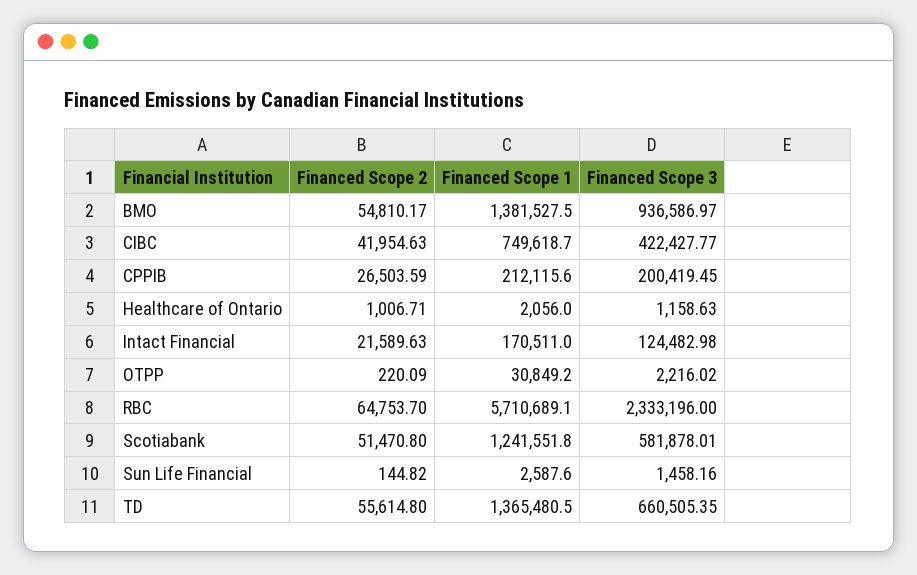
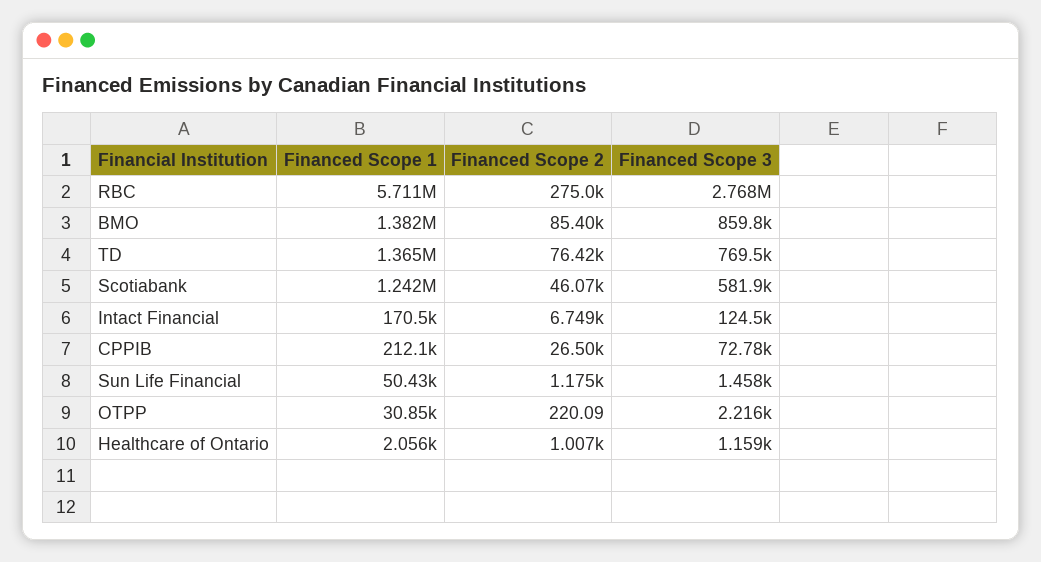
Financed Scope 2, BMO: 54810.17 -> 85400
Financed Scope 3, BMO: 936586.97 -> 859800
Financed Scope 2, CIBC: 41954.63 -> none
Financed Scope 1, CIBC: 749618.7 -> none
Financed Scope 3, CIBC: 422427.77 -> none
Financed Scope 3, CPPIB: 200419.45 -> 72780
Financed Scope 2, Intact Financial: 21589.63 -> 6749
Financed Scope 2, RBC: 64753.7 -> 275000
Financed Scope 3, RBC: 2333196 -> 2768000
Financed Scope 2, Scotiabank: 51470.8 -> 46070
Financed Scope 2, Sun Life Financial: 144.82 -> 1175
Financed Scope 1, Sun Life Financial: 2587.6 -> 50430
Financed Scope 2, TD: 55614.8 -> 76420
Financed Scope 3, TD: 660505.35 -> 769500

